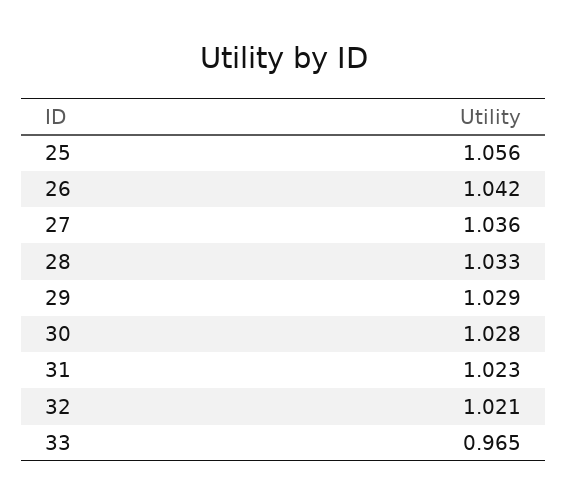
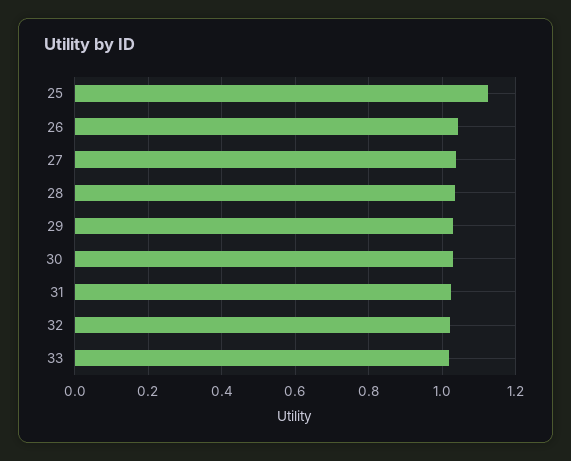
25: 1.056 -> 1.12
33: 0.965 -> 1.02

